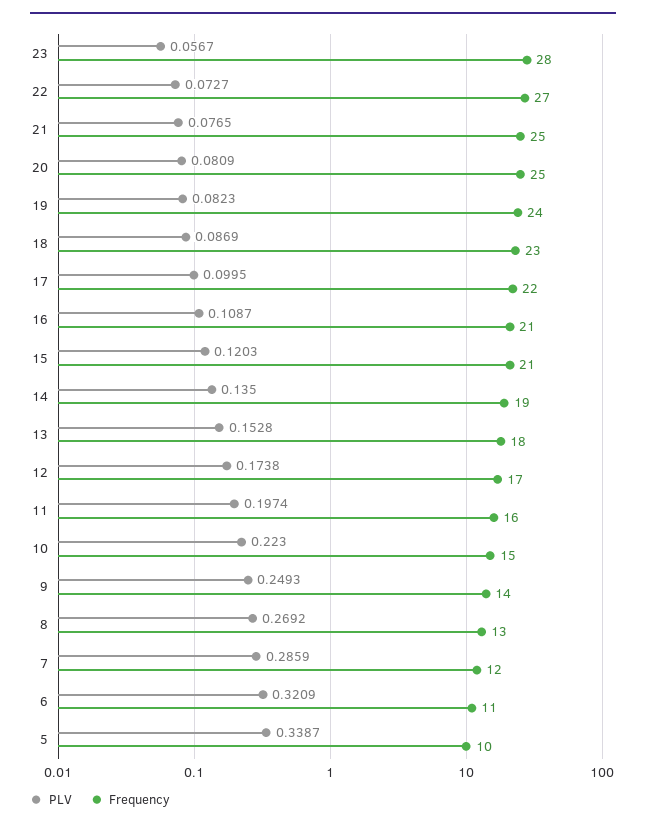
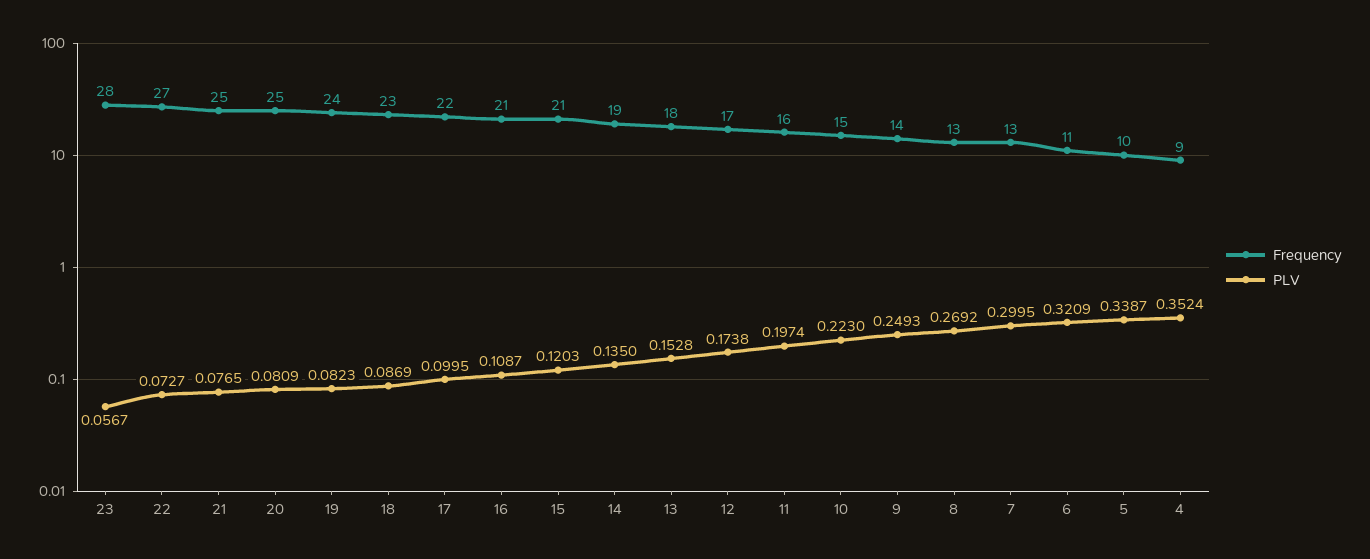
PLV, 7: 0.2859 -> 0.2995
Frequency, 7: 12 -> 13
Frequency, 4: none -> 9
PLV, 4: none -> 0.3524

